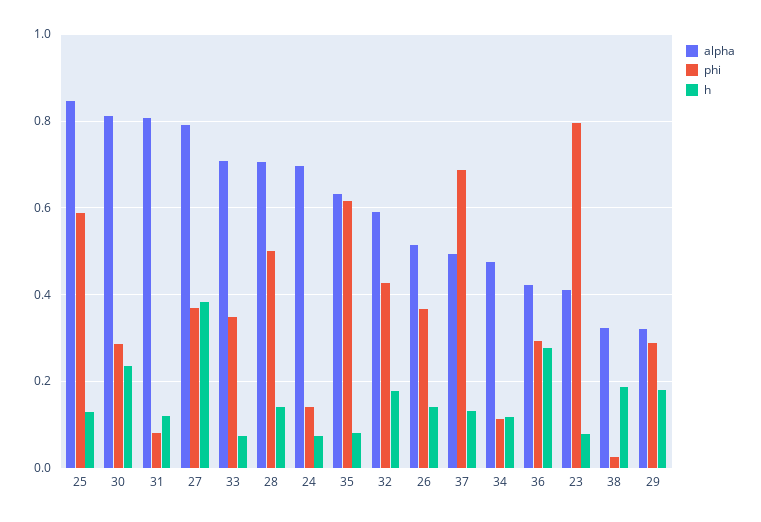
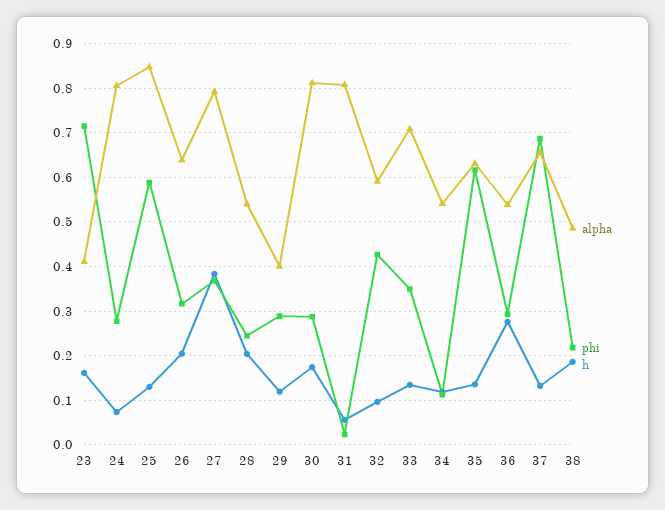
h, 30: 0.24 -> 0.18
phi, 31: 0.08 -> 0.02
h, 31: 0.12 -> 0.06
h, 33: 0.08 -> 0.14
alpha, 28: 0.7 -> 0.54
phi, 28: 0.5 -> 0.24
h, 28: 0.14 -> 0.2
alpha, 24: 0.7 -> 0.8
phi, 24: 0.14 -> 0.28
h, 35: 0.08 -> 0.14
h, 32: 0.18 -> 0.1
alpha, 26: 0.52 -> 0.64
phi, 26: 0.36 -> 0.32
h, 26: 0.14 -> 0.2
alpha, 37: 0.5 -> 0.66
alpha, 34: 0.48 -> 0.54
alpha, 36: 0.42 -> 0.54
phi, 23: 0.8 -> 0.72
h, 23: 0.08 -> 0.16
alpha, 38: 0.32 -> 0.48
phi, 38: 0.02 -> 0.22
alpha, 29: 0.32 -> 0.4
h, 29: 0.18 -> 0.12

